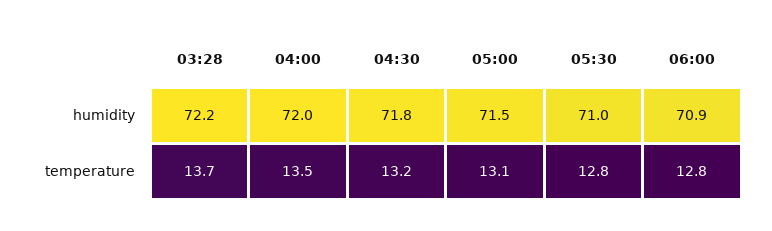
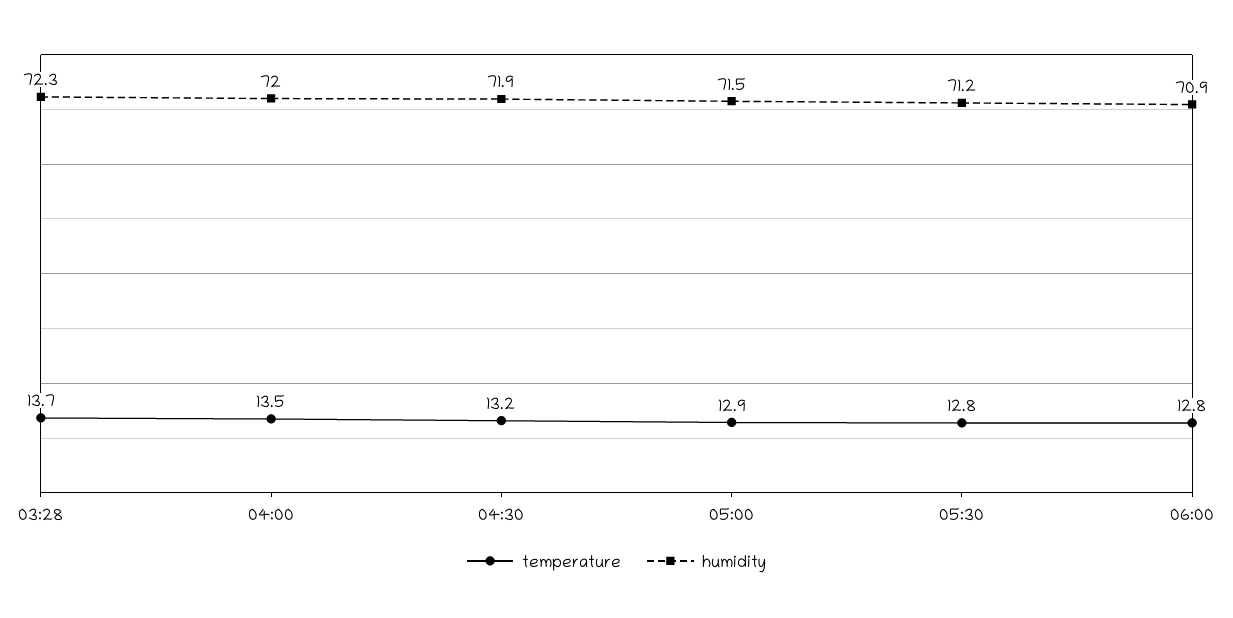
humidity, 03:28: 72.2 -> 72.3
humidity, 04:30: 71.8 -> 71.9
humidity, 05:30: 71 -> 71.2
temperature, 05:00: 13.1 -> 12.9

